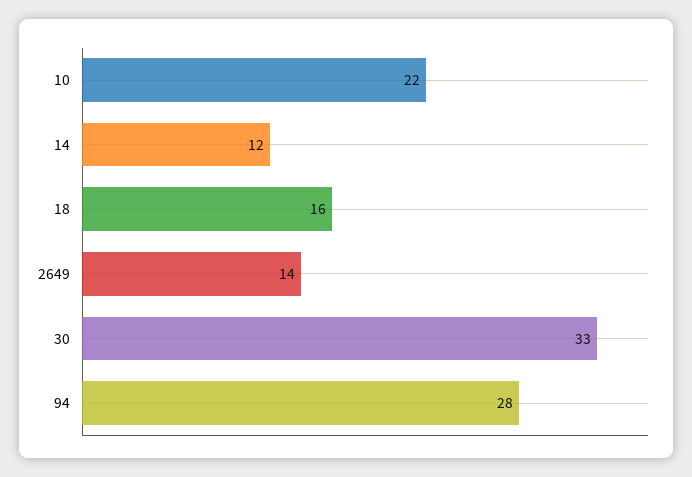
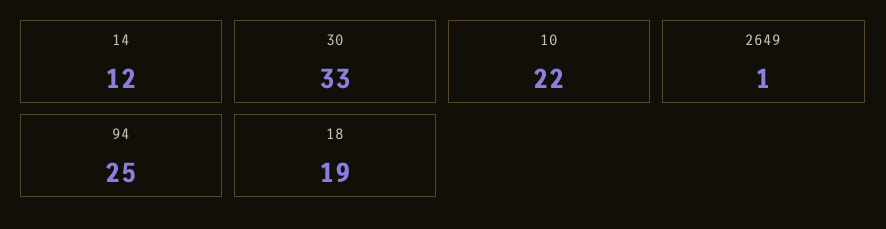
18: 16 -> 19
2649: 14 -> 1
94: 28 -> 25

